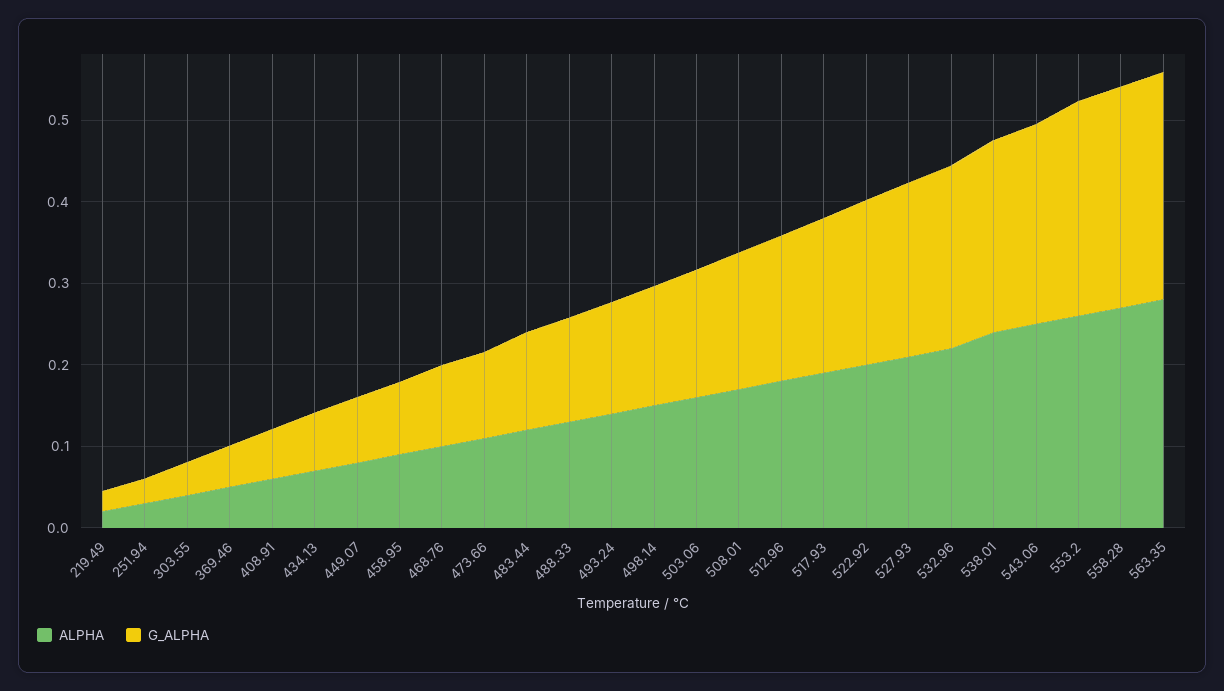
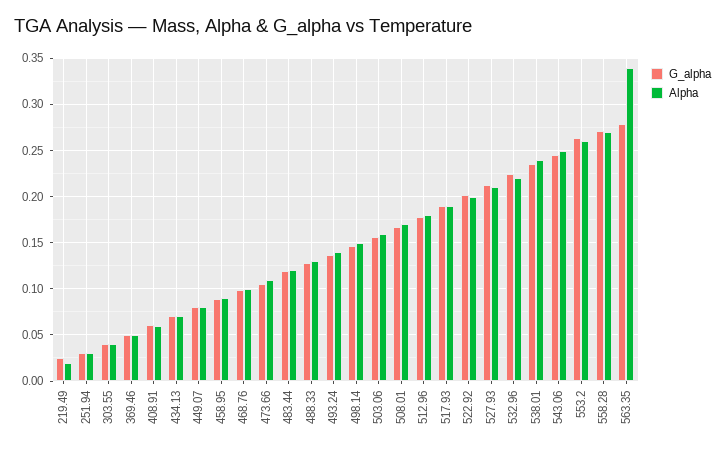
ALPHA, 563.35: 0.28 -> 0.34

